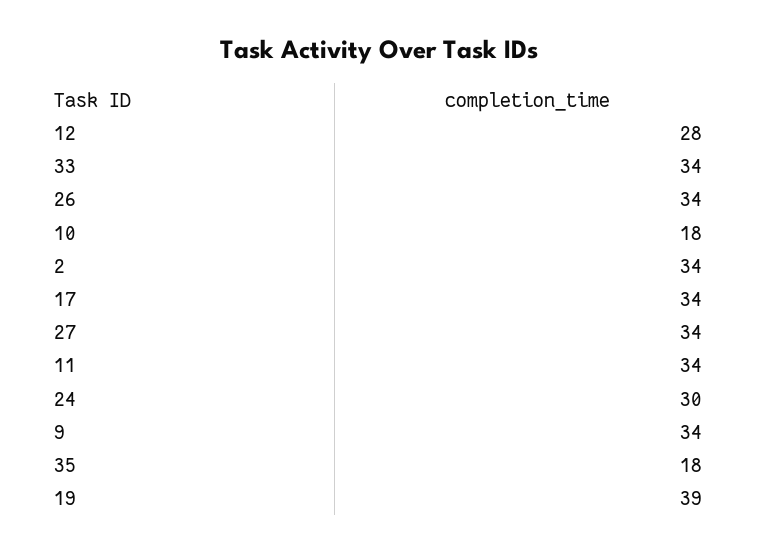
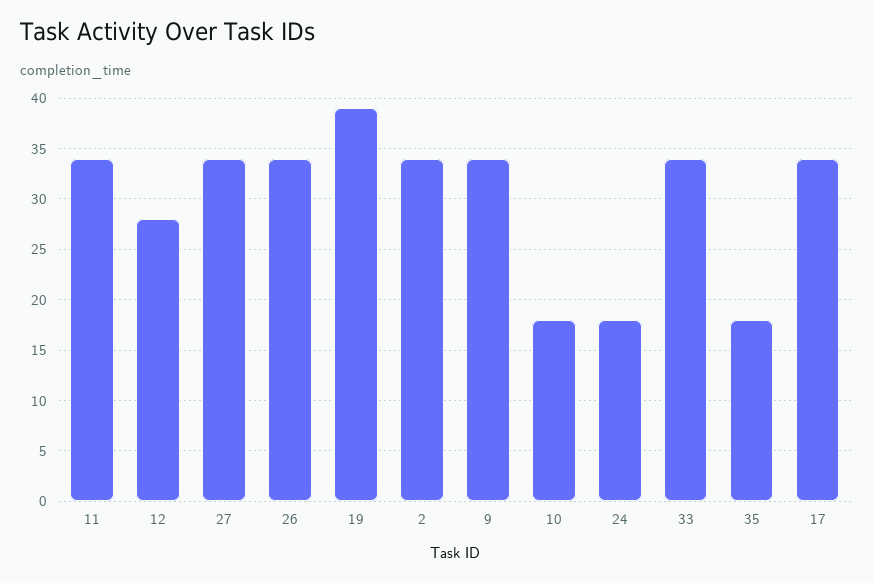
24: 30 -> 18

